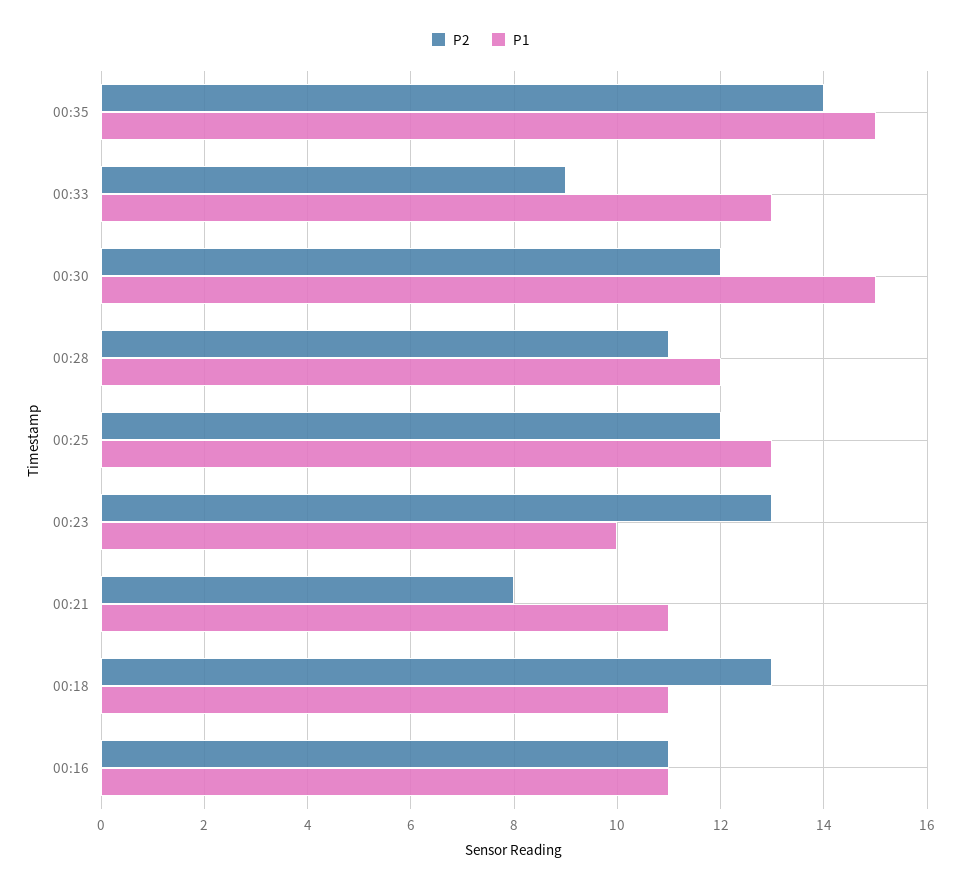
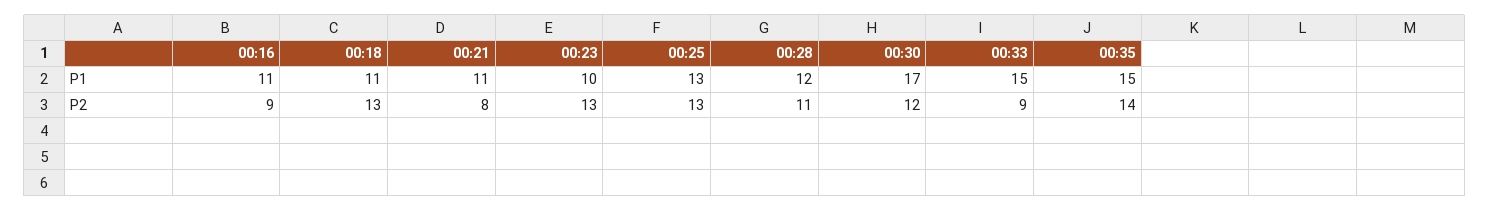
P1, 00:33: 13 -> 15
P1, 00:30: 15 -> 17
P2, 00:25: 12 -> 13
P2, 00:16: 11 -> 9

